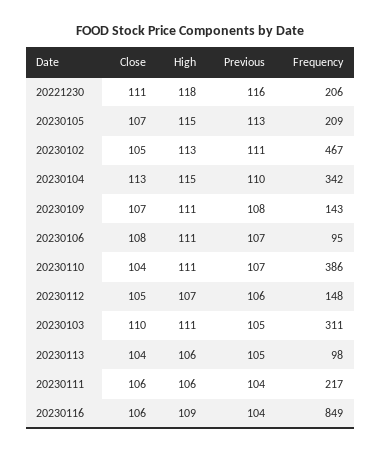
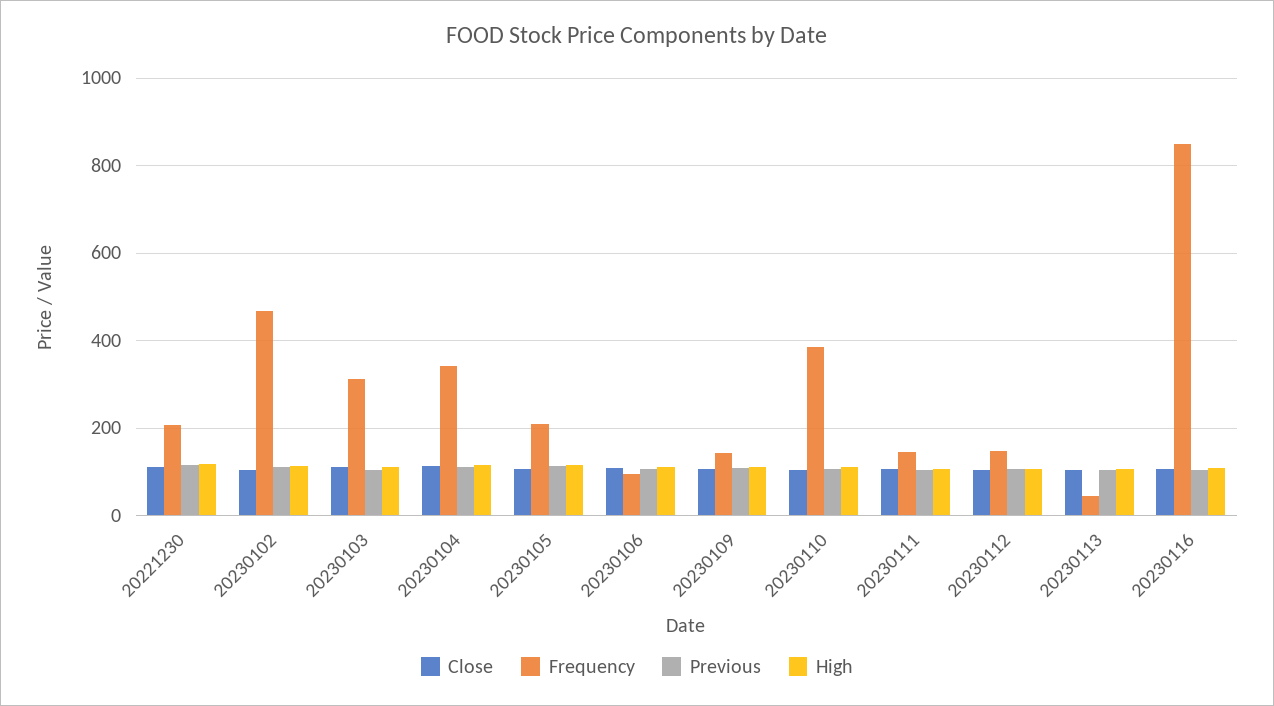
Frequency, 20230113: 98 -> 40
Frequency, 20230111: 217 -> 140

